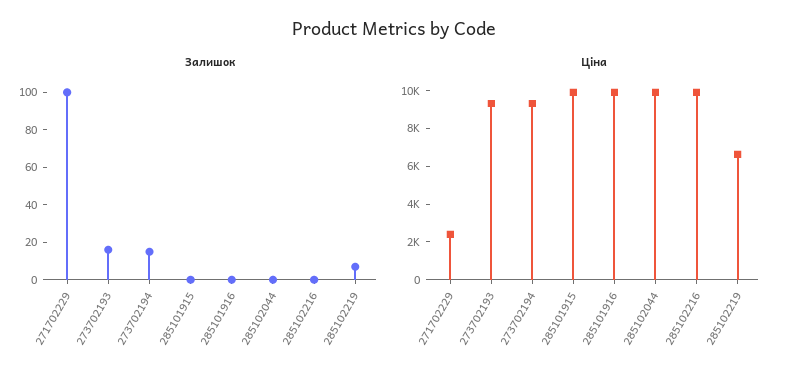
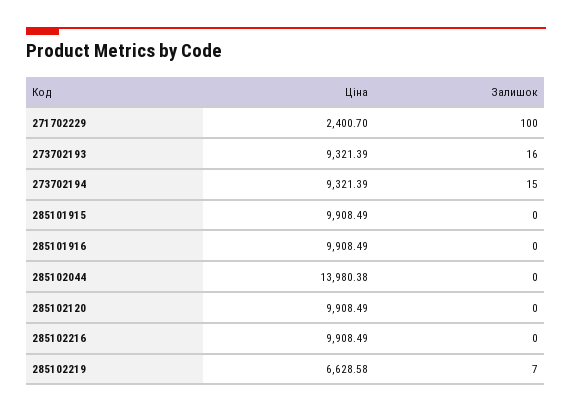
Ціна, 285102044: 10000 -> 13980.38
Ціна, 285102120: none -> 9908.49
Залишок, 285102120: none -> 0

